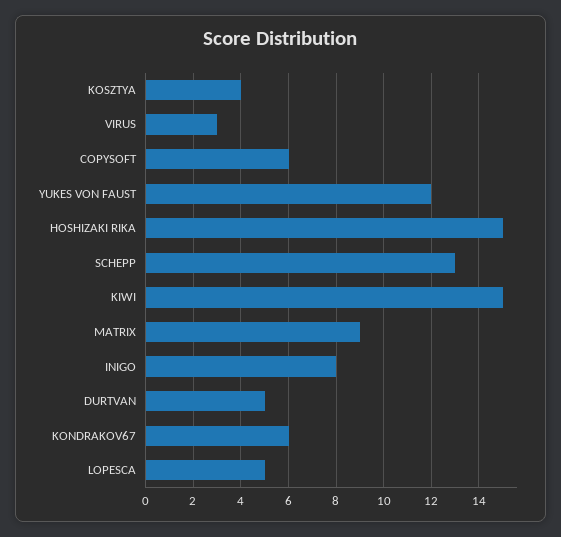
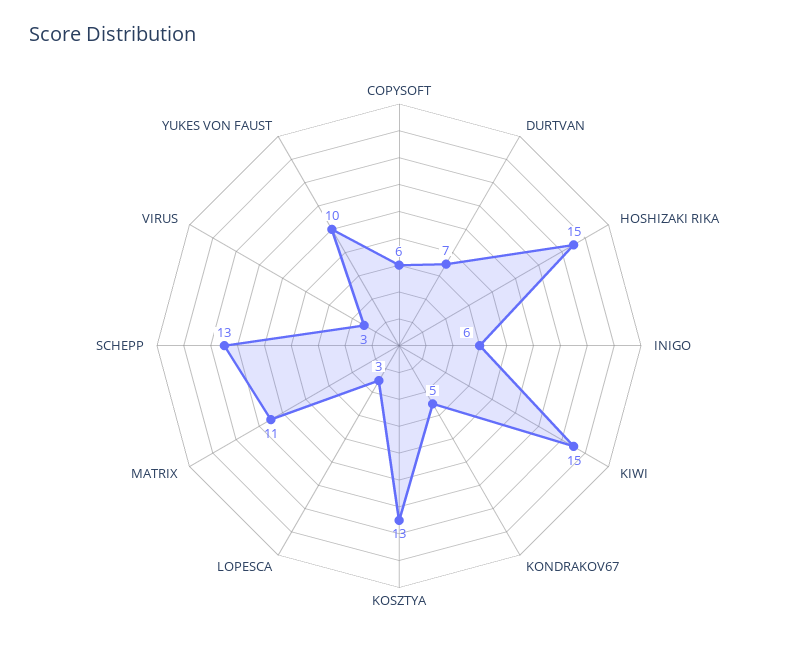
KOSZTYA: 4 -> 13
YUKES VON FAUST: 12 -> 10
MATRIX: 9 -> 11
INIGO: 8 -> 6
DURTVAN: 5 -> 7
KONDRAKOV67: 6 -> 5
LOPESCA: 5 -> 3

